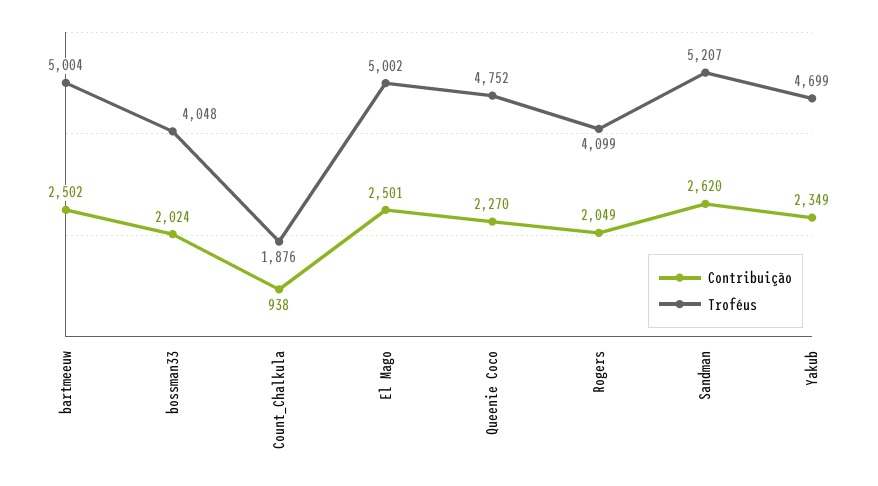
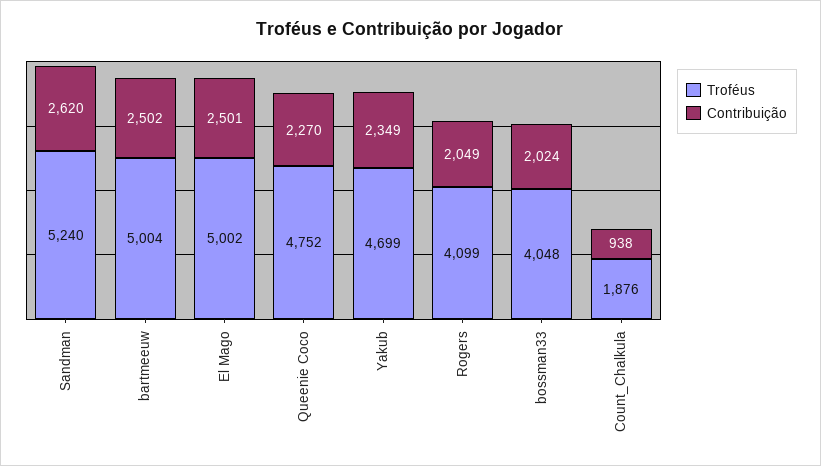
Troféus, Sandman: 5207 -> 5240

